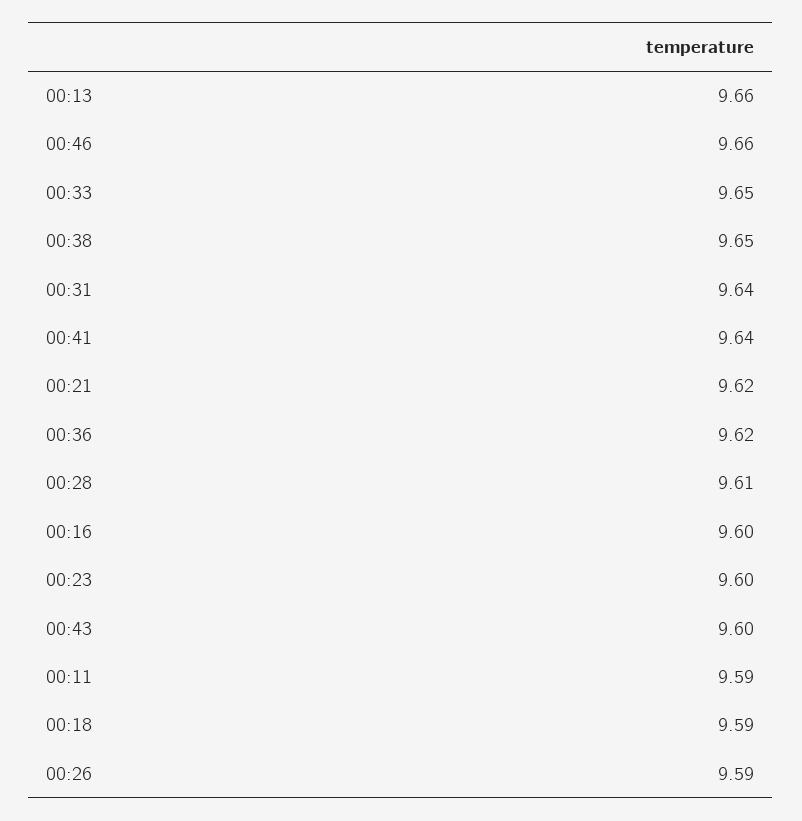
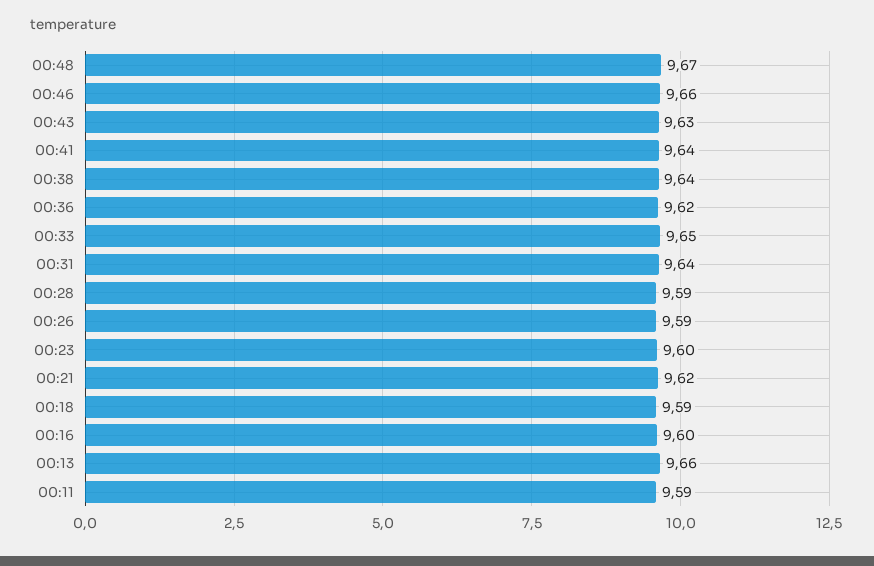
00:38: 9.65 -> 9.64
00:28: 9.61 -> 9.59
00:43: 9.6 -> 9.63
00:48: none -> 9.67

